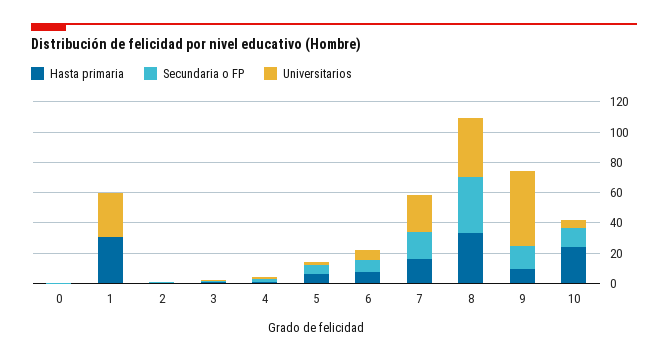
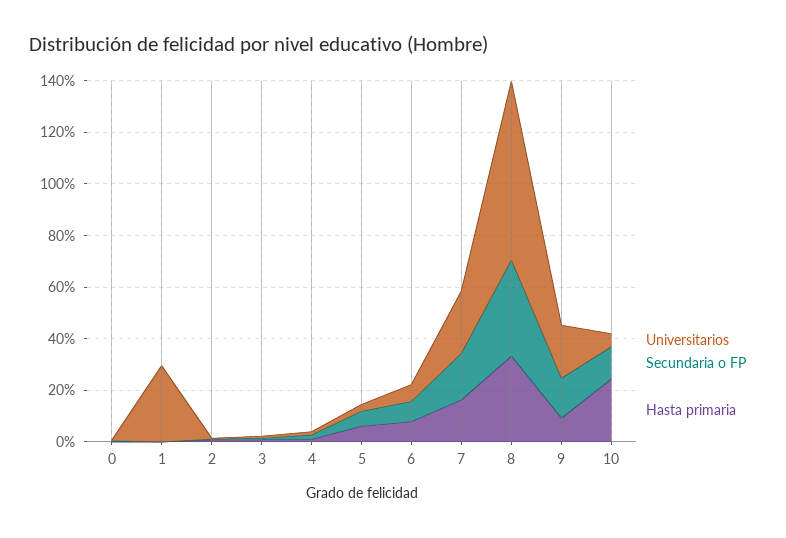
Hasta primaria, 1: 30 -> 0
Universitarios, 8: 40 -> 70
Universitarios, 9: 50 -> 20

